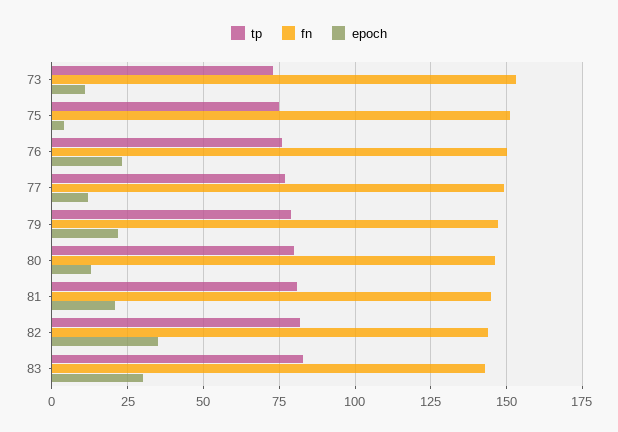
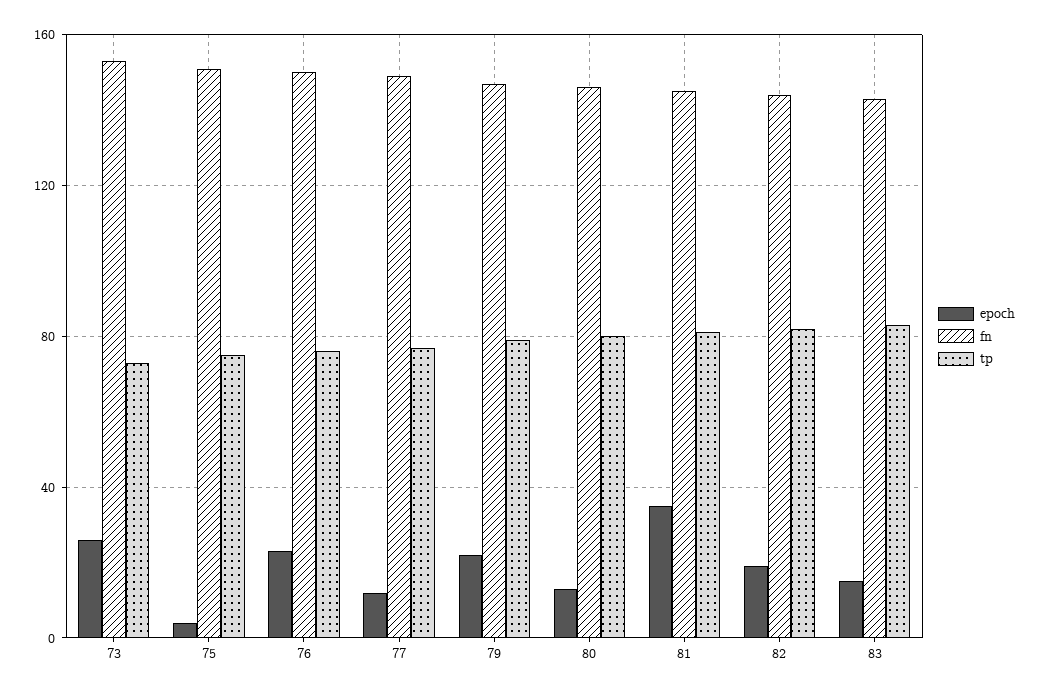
epoch, 73: 10 -> 25
epoch, 81: 20 -> 35
epoch, 82: 35 -> 20
epoch, 83: 30 -> 15

